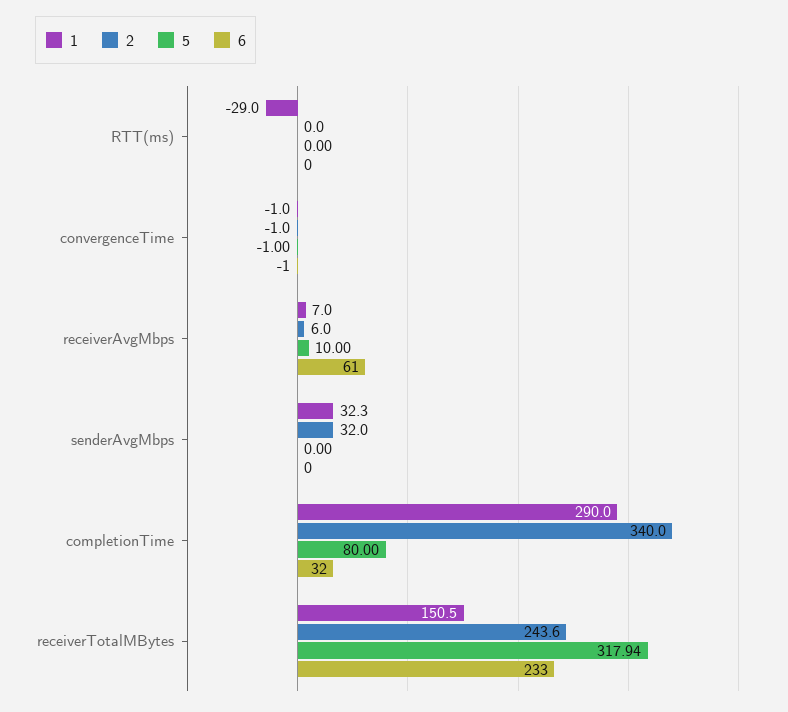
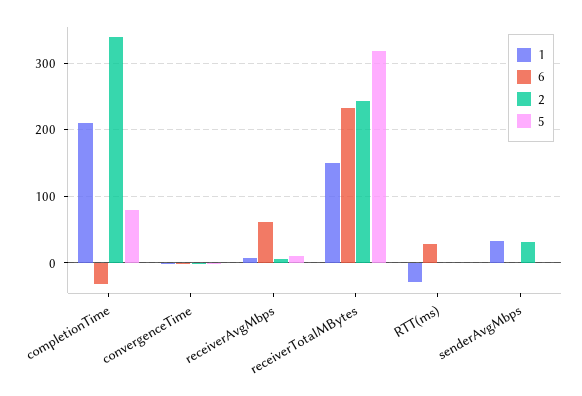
6, RTT(ms): 0 -> 30
1, completionTime: 290 -> 210
6, completionTime: 32 -> -30

